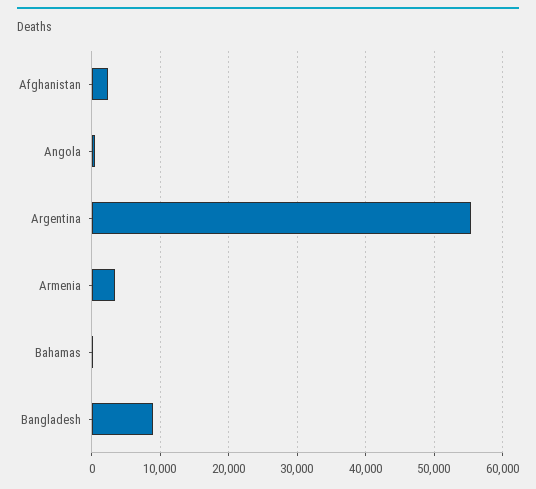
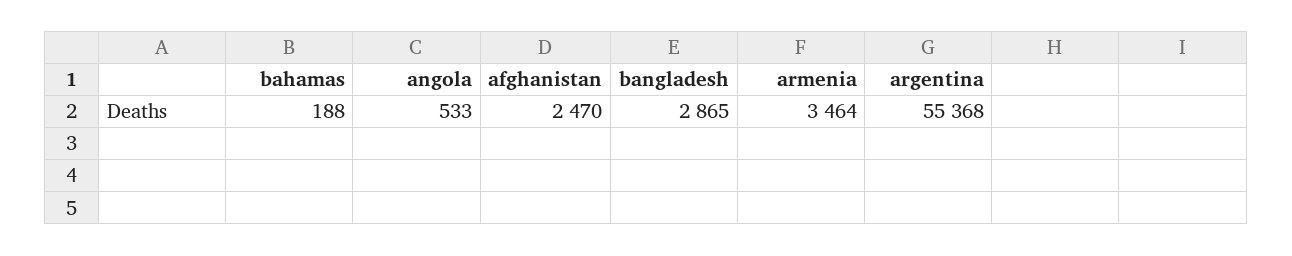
Bangladesh: 9000 -> 2865

